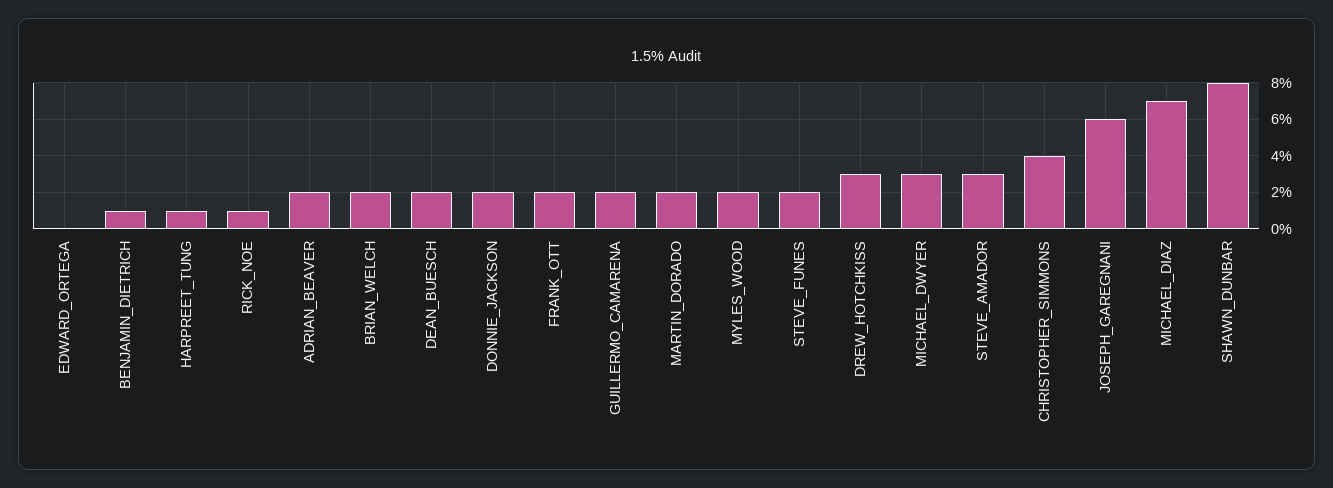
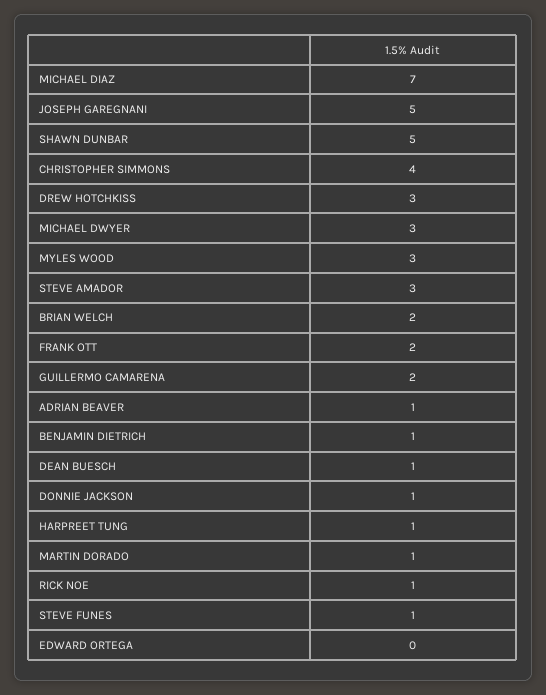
ADRIAN_BEAVER: 2 -> 1
DEAN_BUESCH: 2 -> 1
DONNIE_JACKSON: 2 -> 1
MARTIN_DORADO: 2 -> 1
MYLES_WOOD: 2 -> 3
STEVE_FUNES: 2 -> 1
JOSEPH_GAREGNANI: 6 -> 5
SHAWN_DUNBAR: 8 -> 5

